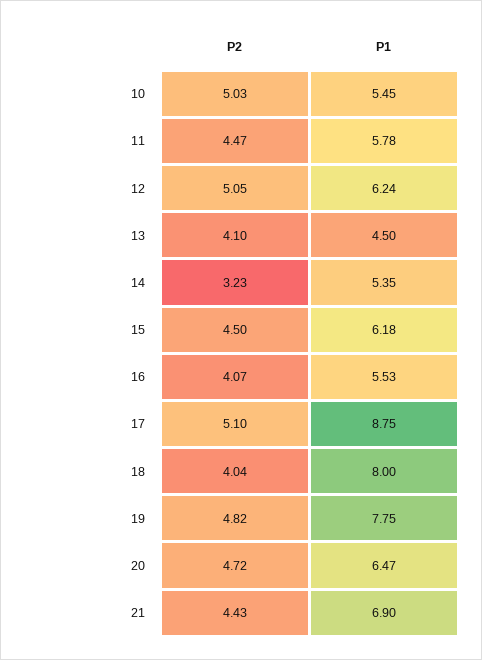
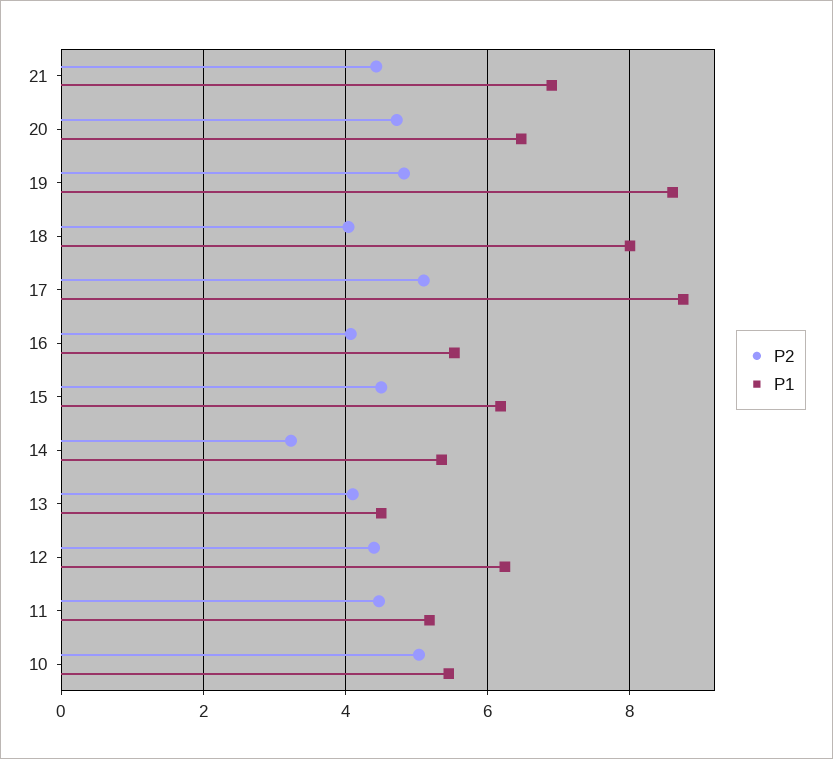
P1, 11: 5.78 -> 5.2
P2, 12: 5.05 -> 4.4
P1, 19: 7.75 -> 8.6

